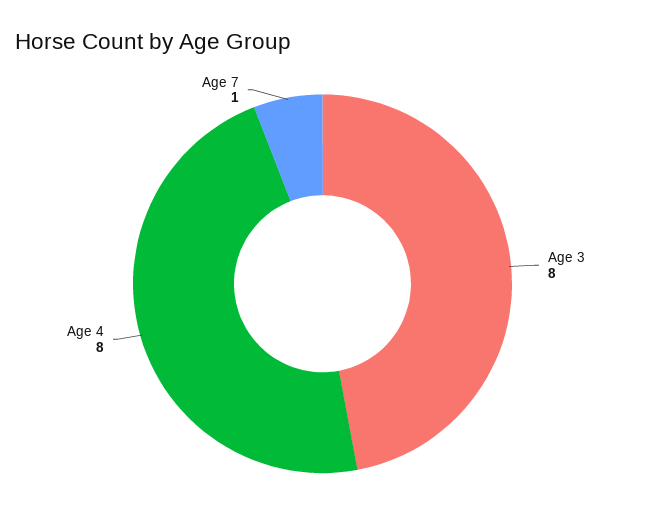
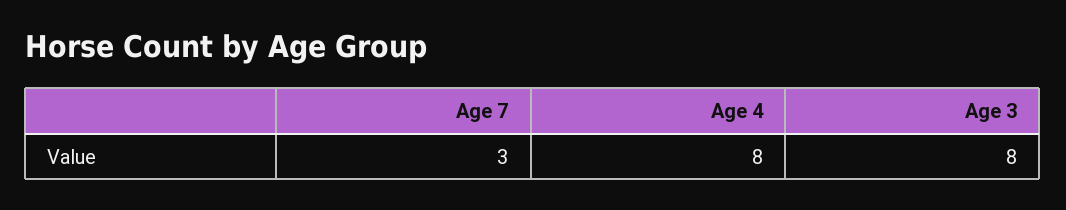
Age 7: 1 -> 3

